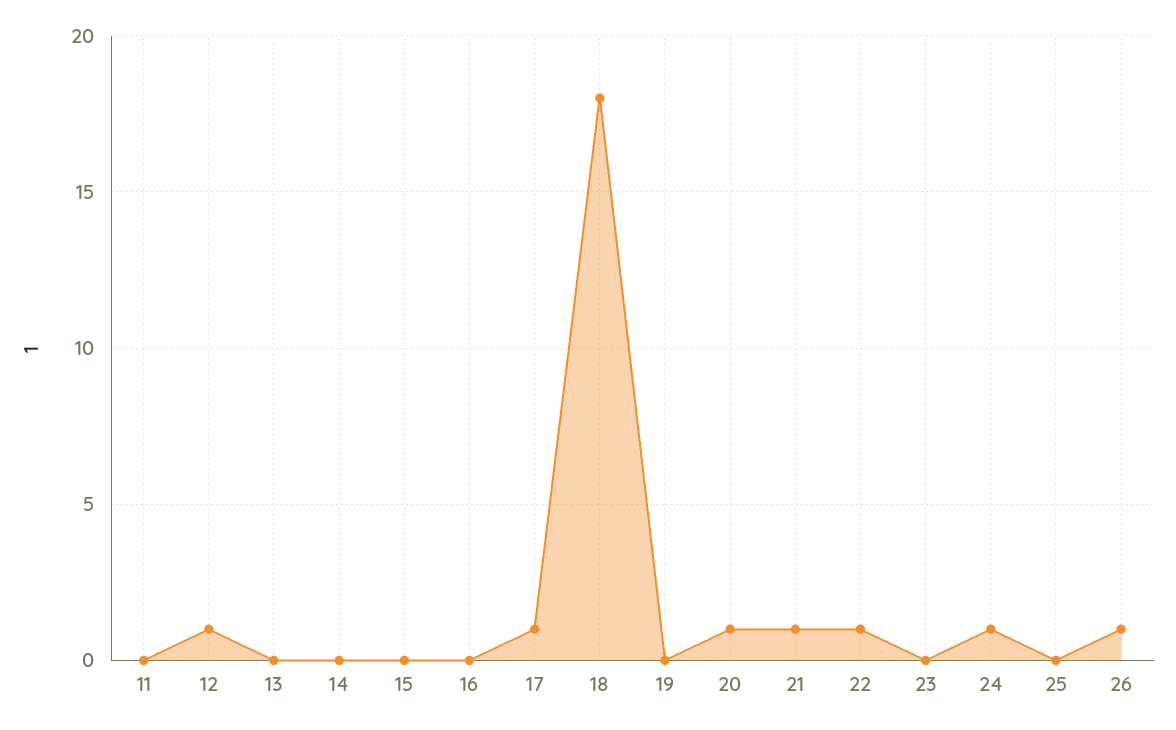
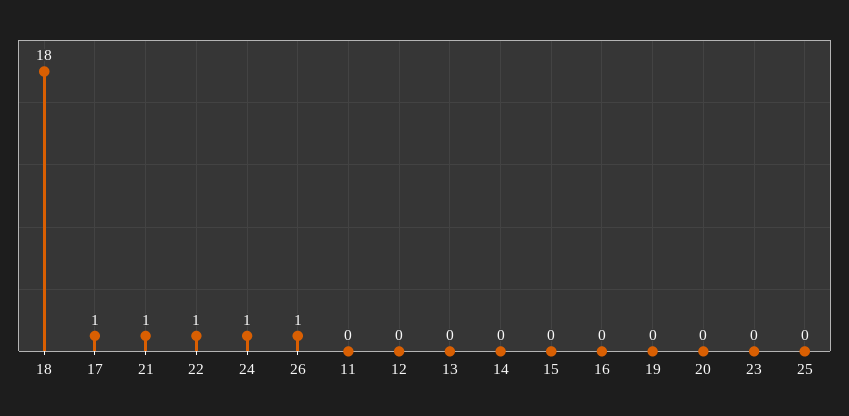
12: 1 -> 0
20: 1 -> 0

